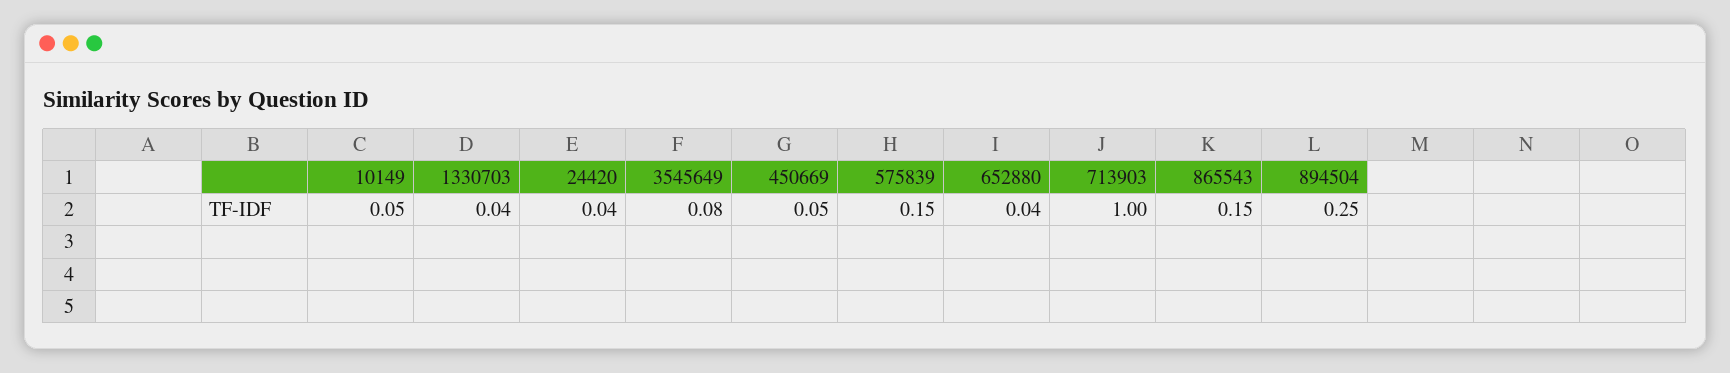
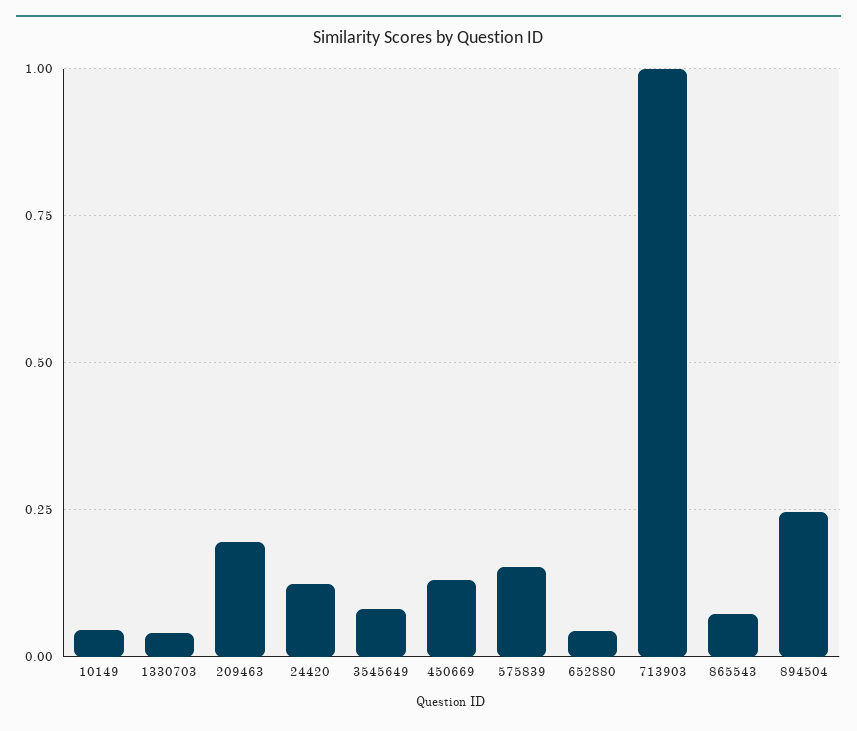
24420: 0.04 -> 0.125
450669: 0.05 -> 0.125
865543: 0.15 -> 0.075
209463: none -> 0.2

